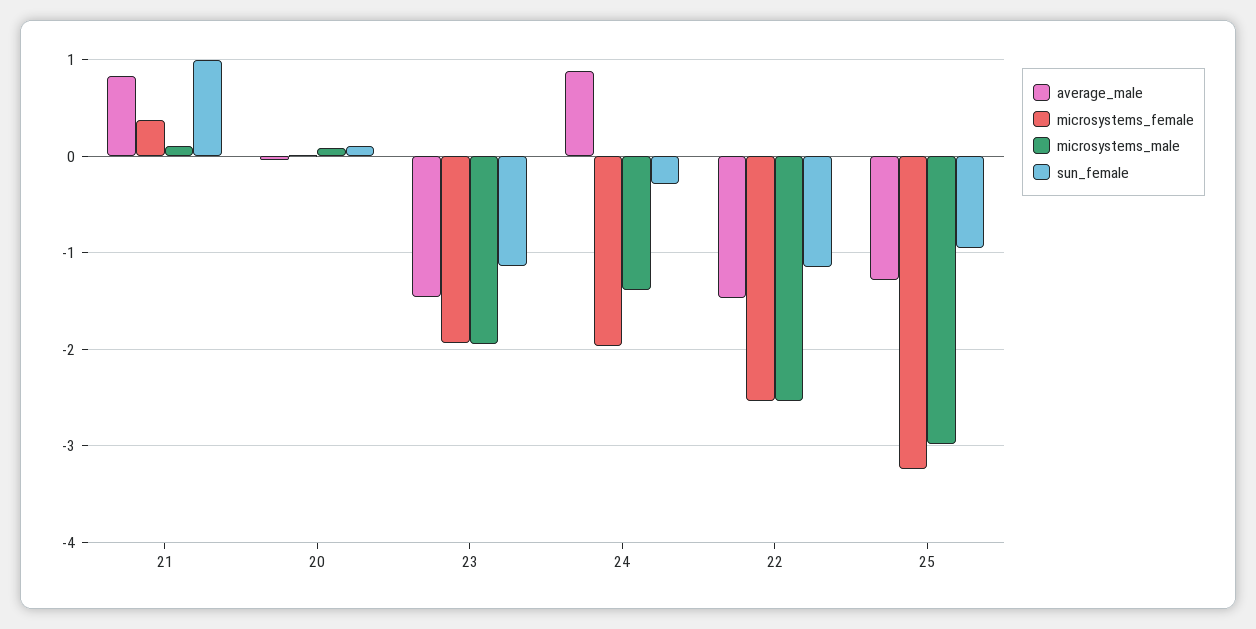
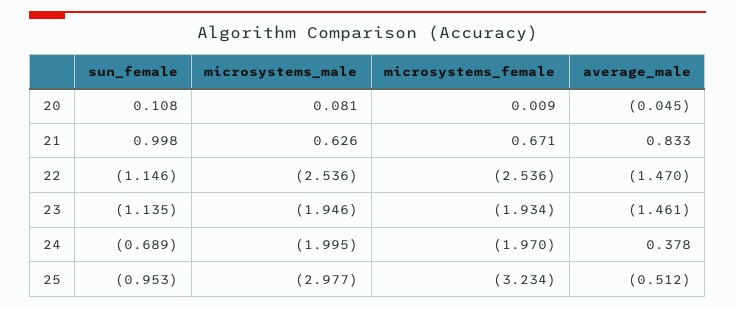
microsystems_female, 21: 0.4 -> 0.671
microsystems_male, 21: 0.1 -> 0.626
average_male, 24: 0.9 -> 0.378
microsystems_male, 24: -1.4 -> -1.995
sun_female, 24: -0.3 -> -0.689
average_male, 25: -1.3 -> -0.512

